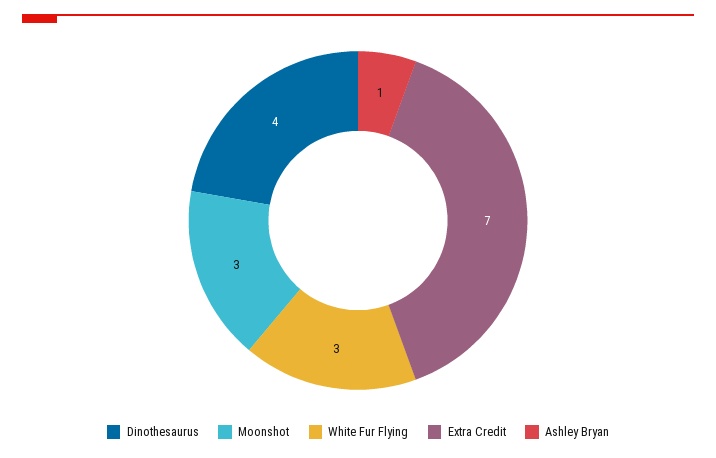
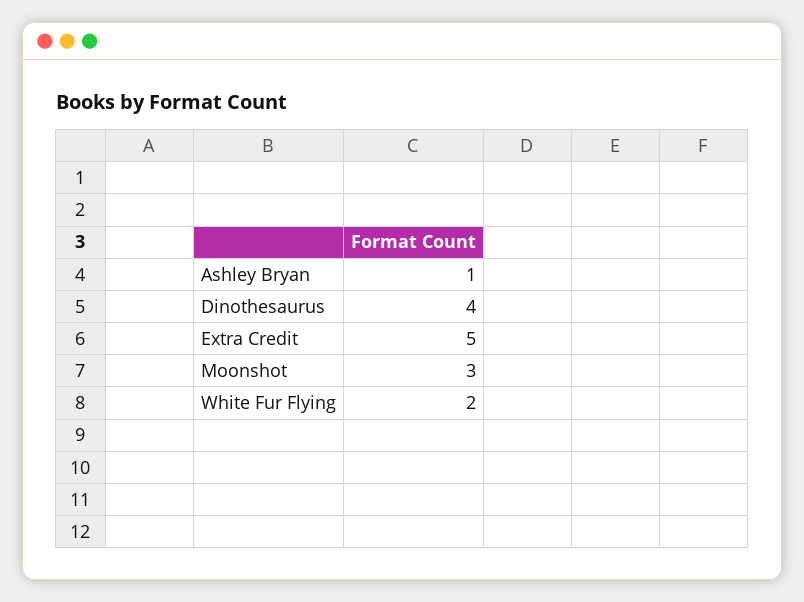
White Fur Flying: 3 -> 2
Extra Credit: 7 -> 5

